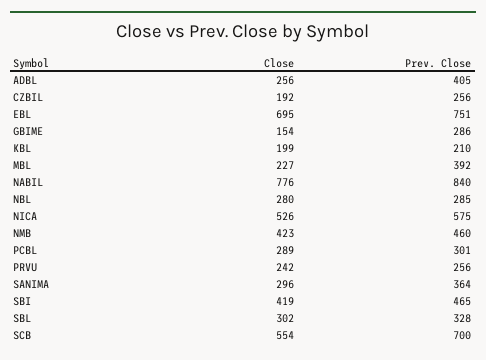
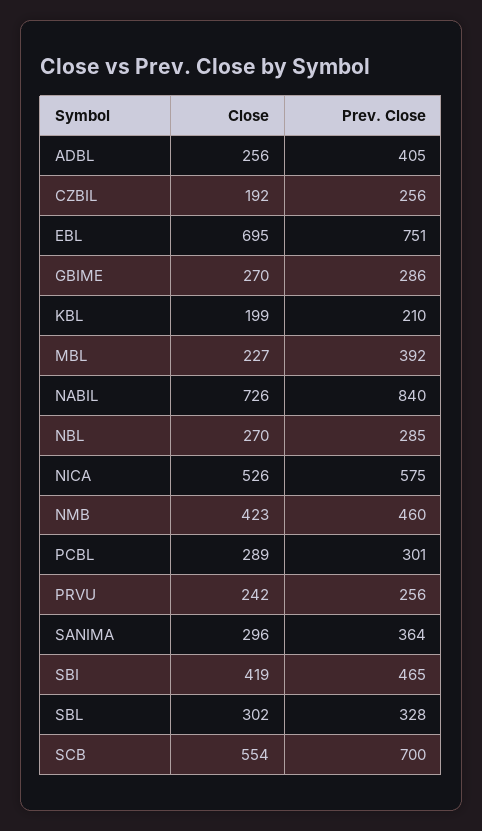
Close, GBIME: 154 -> 270
Close, NABIL: 776 -> 726
Close, NBL: 280 -> 270

